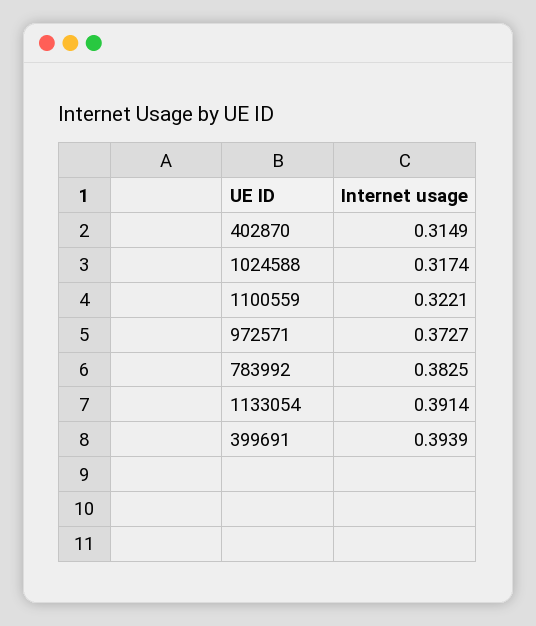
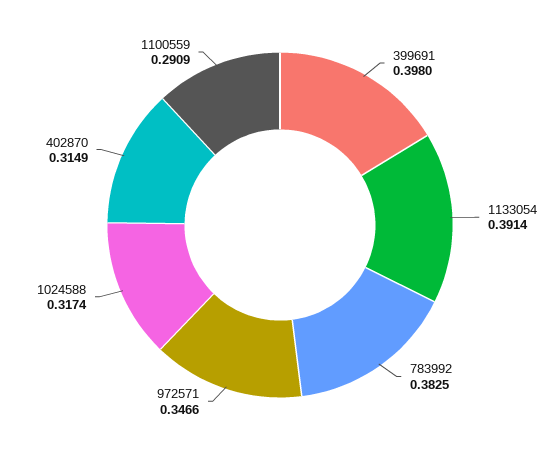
1100559: 0.3221 -> 0.2909
972571: 0.3727 -> 0.3466
399691: 0.3939 -> 0.398

